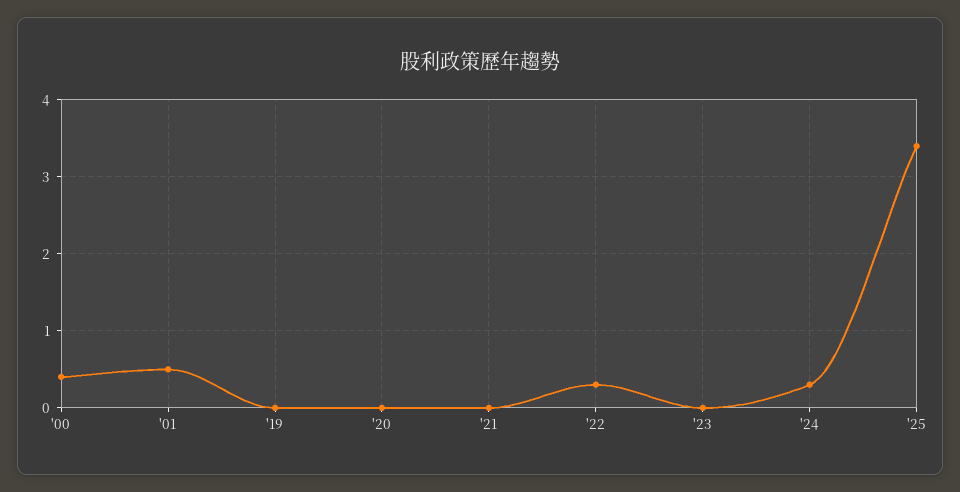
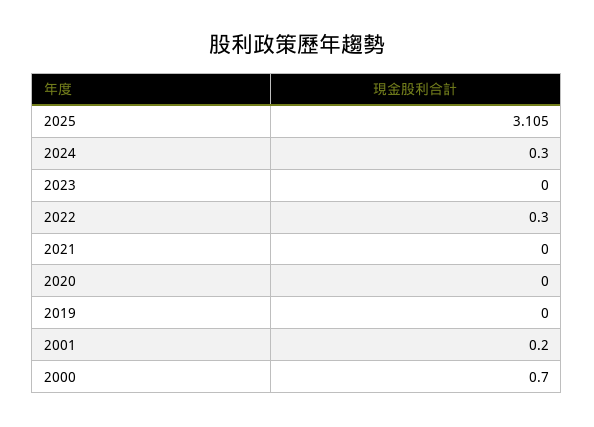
'00: 0.4 -> 0.7
'01: 0.5 -> 0.2
'25: 3.4 -> 3.105

